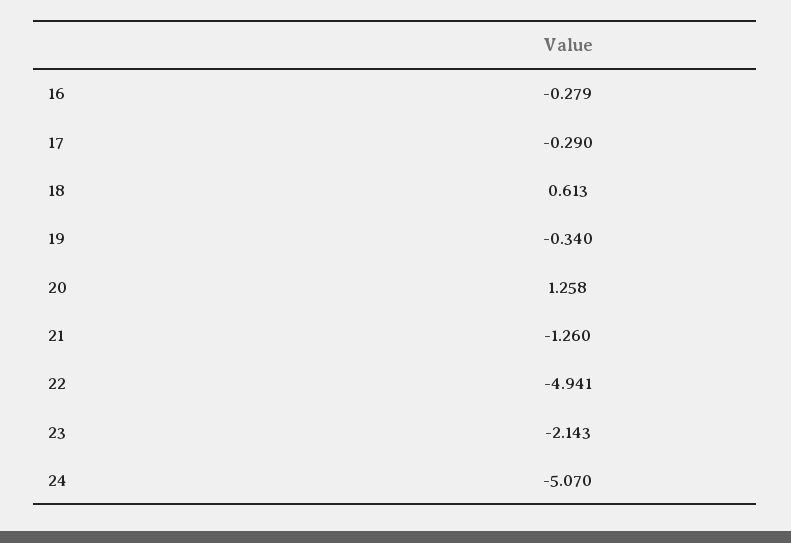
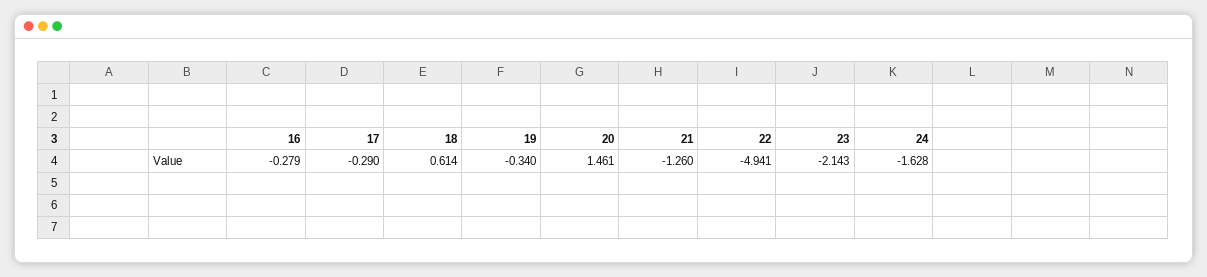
18: 0.613 -> 0.614
20: 1.258 -> 1.461
24: -5.07 -> -1.628

